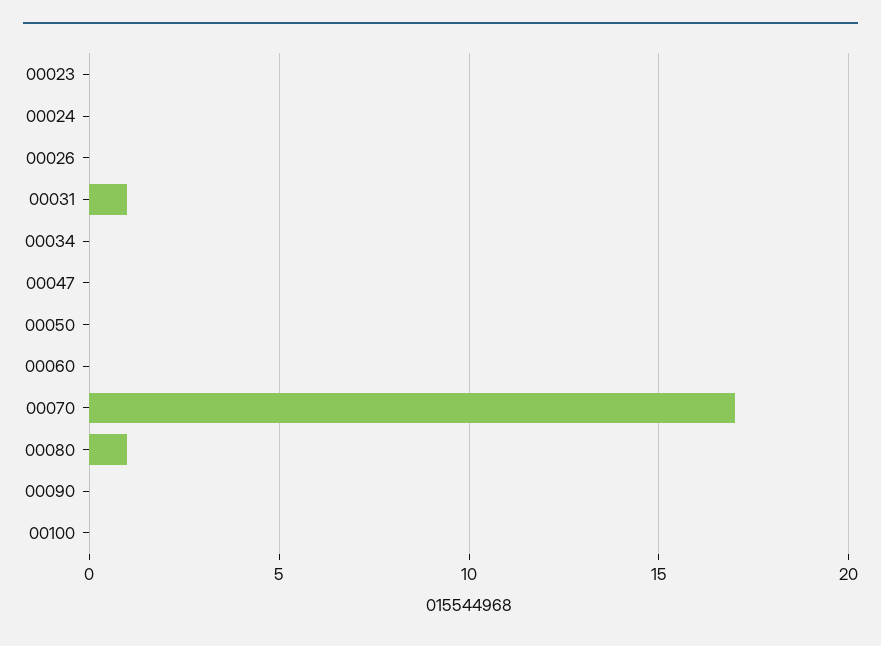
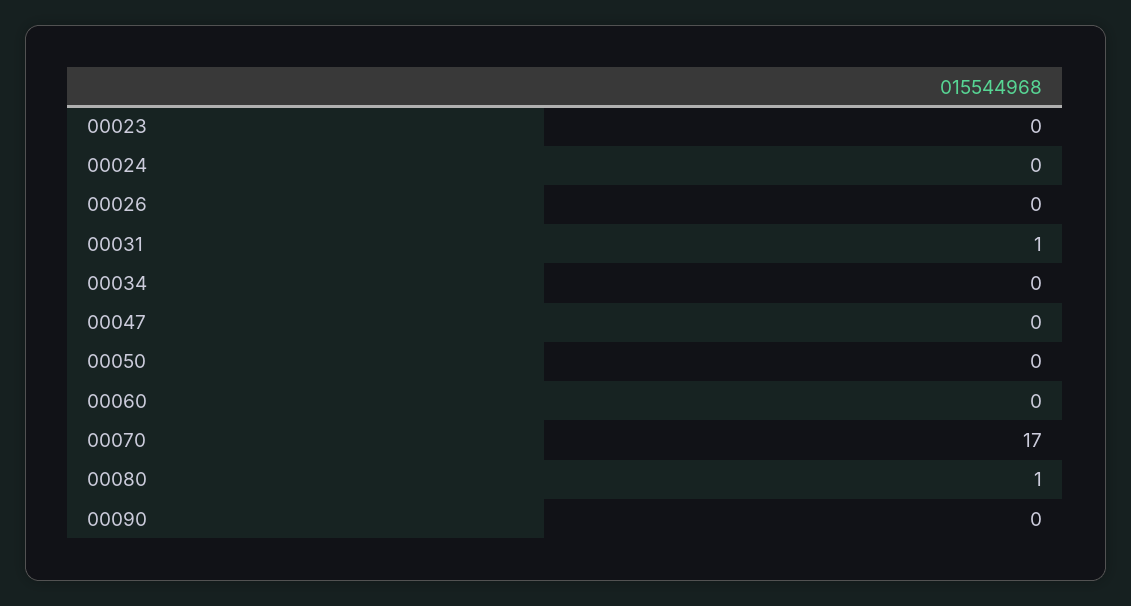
00100: 0 -> none

